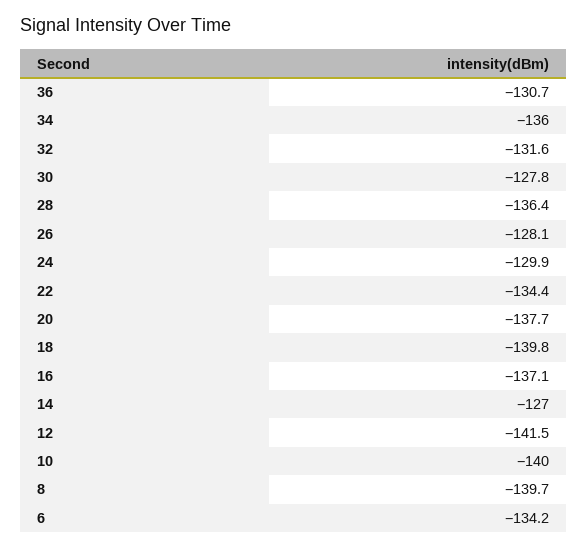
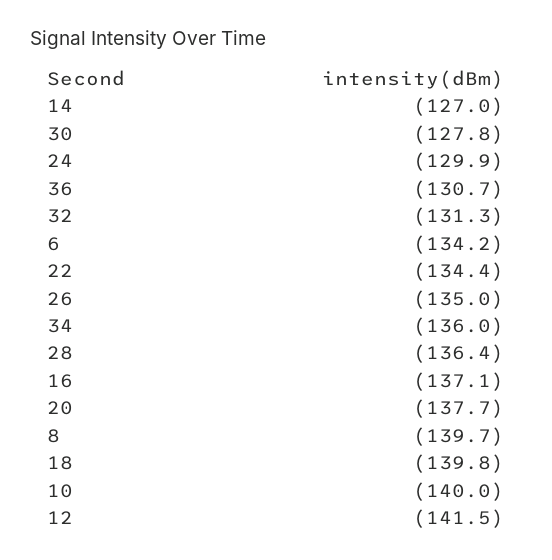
32: -131.6 -> -131.3
26: -128.1 -> -135

